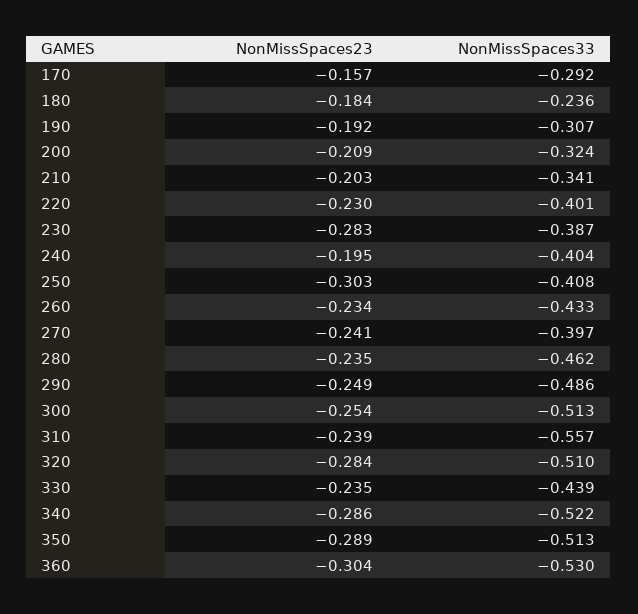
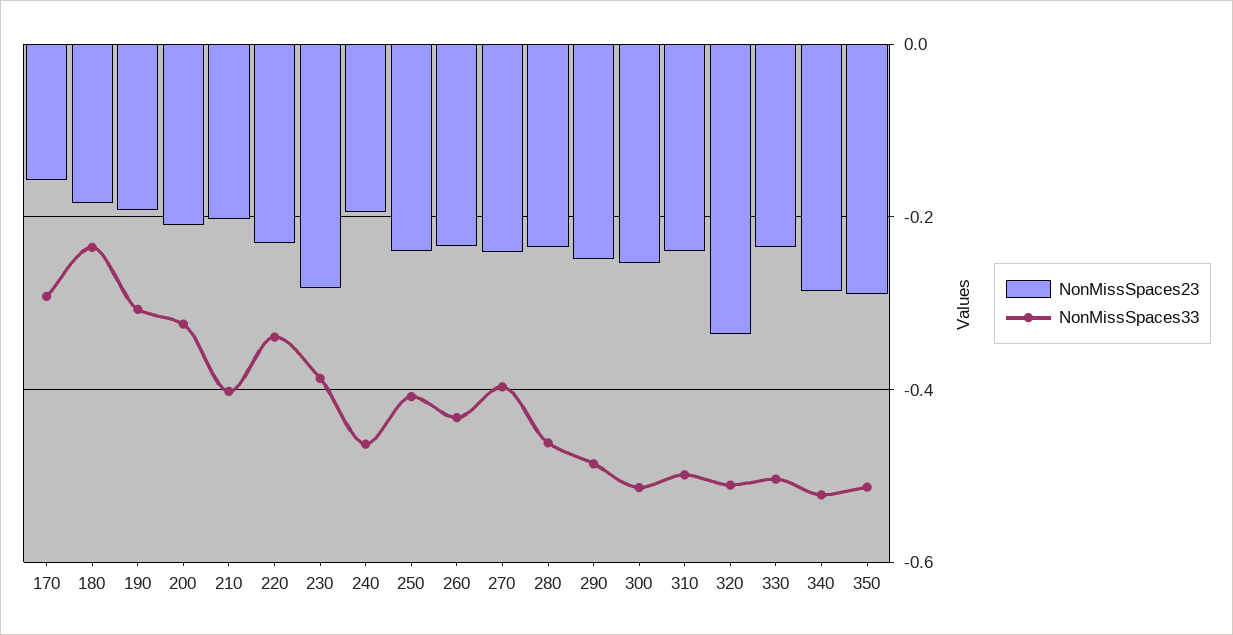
NonMissSpaces33, 210: -0.341 -> -0.4
NonMissSpaces33, 220: -0.401 -> -0.34
NonMissSpaces33, 240: -0.404 -> -0.46
NonMissSpaces23, 250: -0.303 -> -0.24
NonMissSpaces33, 310: -0.557 -> -0.5
NonMissSpaces23, 320: -0.284 -> -0.34
NonMissSpaces33, 330: -0.439 -> -0.5
NonMissSpaces23, 360: -0.304 -> none
NonMissSpaces33, 360: -0.53 -> none

